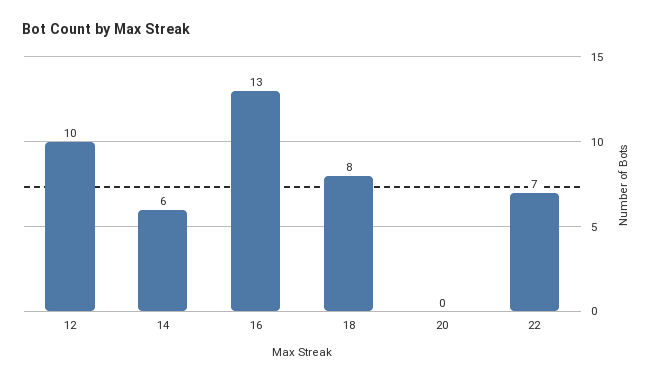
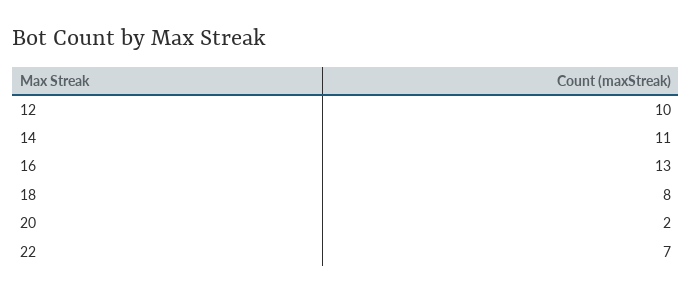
14: 6 -> 11
20: 0 -> 2

